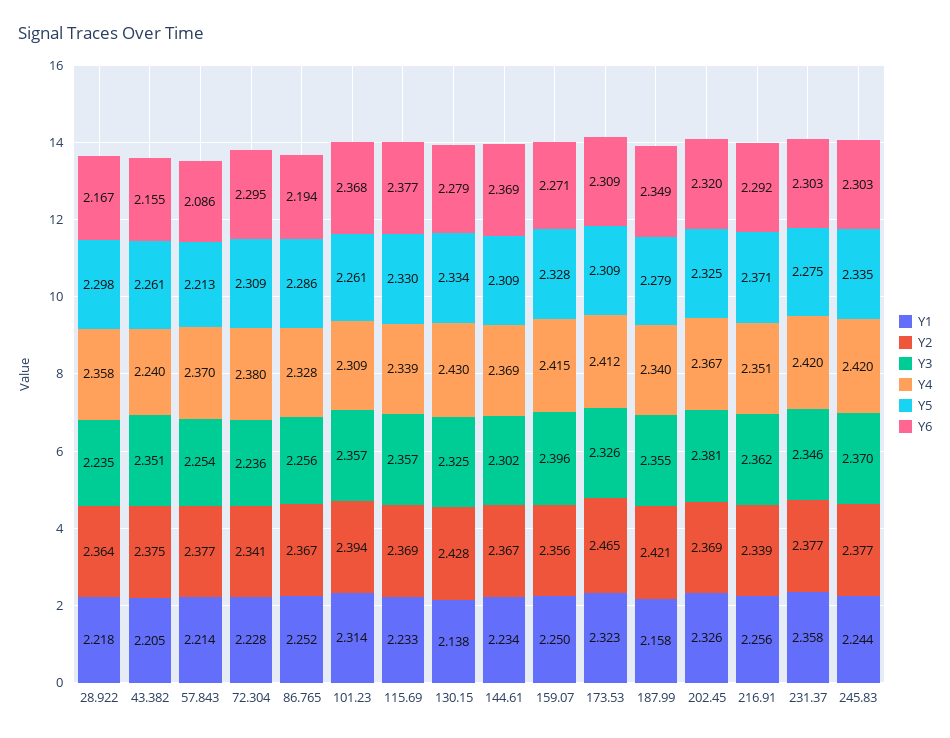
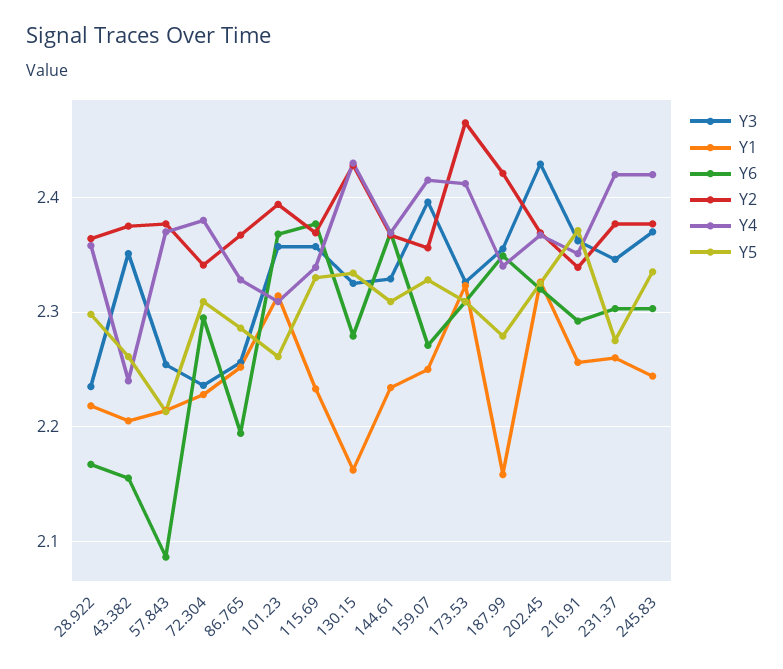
Y1, 130.15: 2.138 -> 2.16
Y3, 144.61: 2.302 -> 2.33
Y3, 202.45: 2.381 -> 2.43
Y1, 231.37: 2.358 -> 2.26

